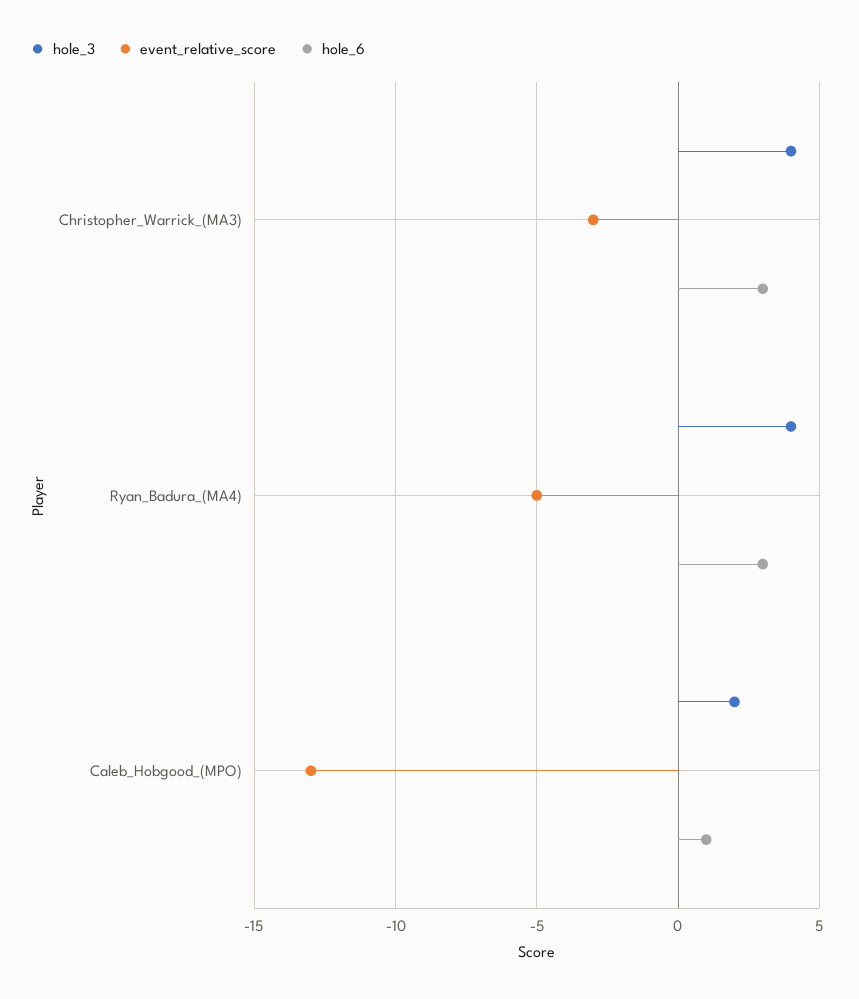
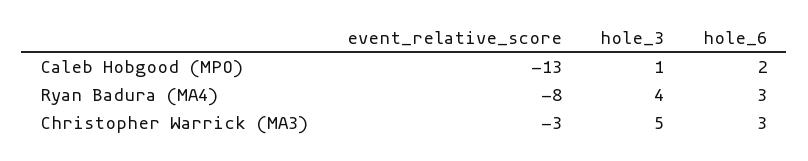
hole_3, Christopher_Warrick_(MA3): 4 -> 5
event_relative_score, Ryan_Badura_(MA4): -5 -> -8
hole_3, Caleb_Hobgood_(MPO): 2 -> 1
hole_6, Caleb_Hobgood_(MPO): 1 -> 2

